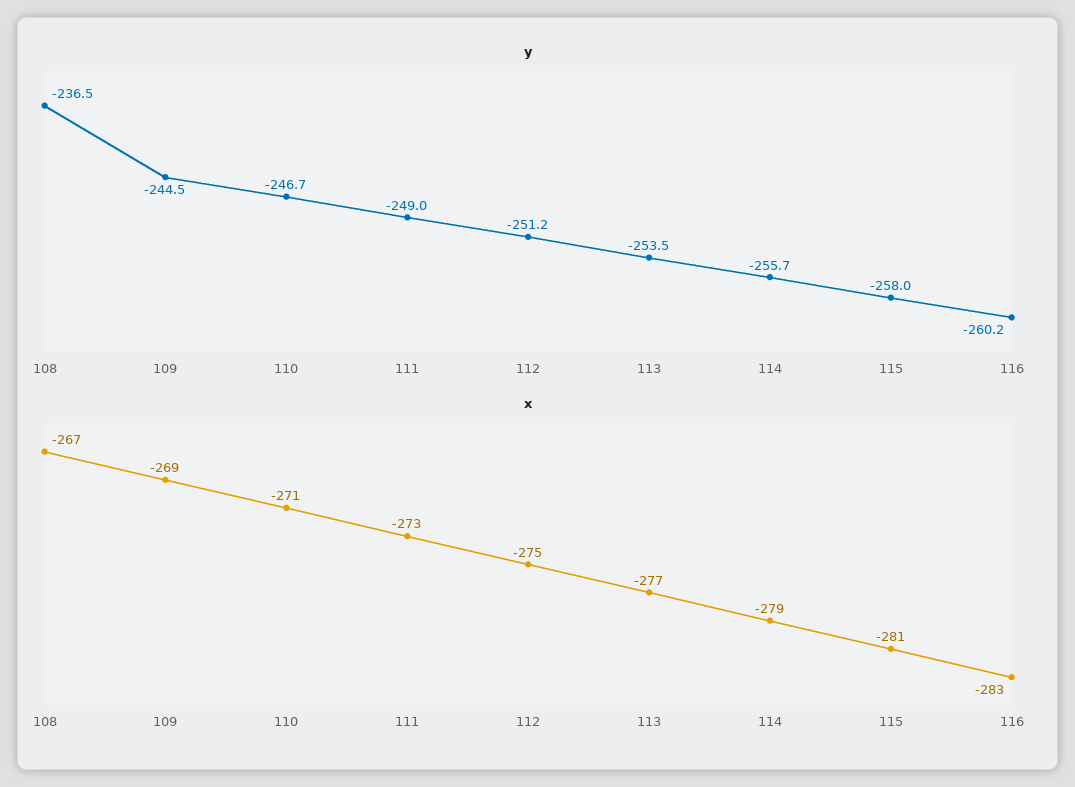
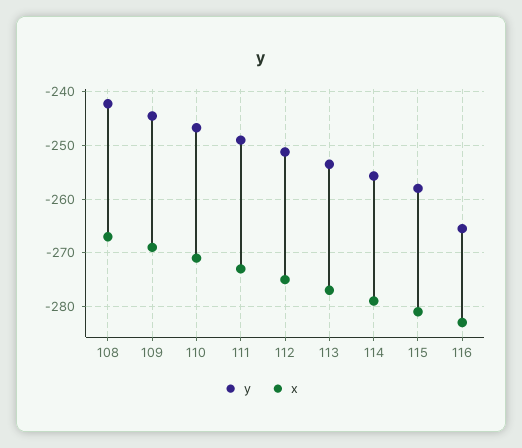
y, 108: -236.5 -> -242
y, 116: -260.2 -> -266

